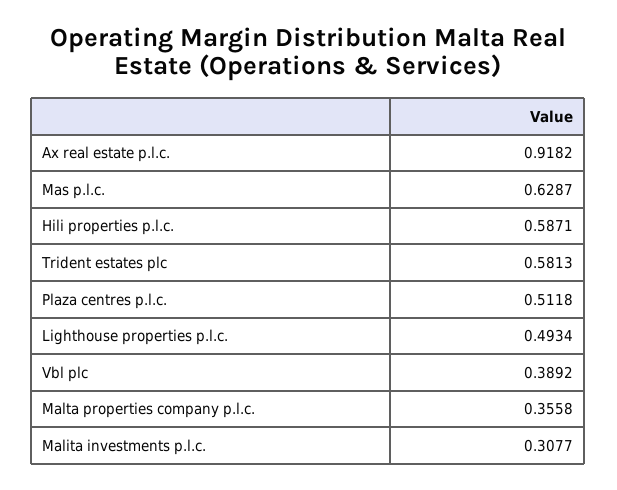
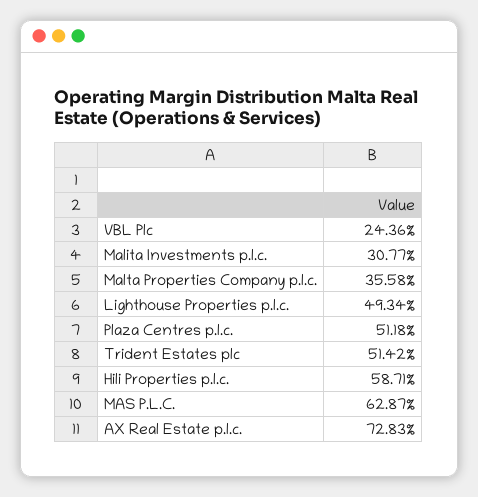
Ax real estate p.l.c.: 0.9182 -> 0.7283
Trident estates plc: 0.5813 -> 0.5142
Vbl plc: 0.3892 -> 0.2436

